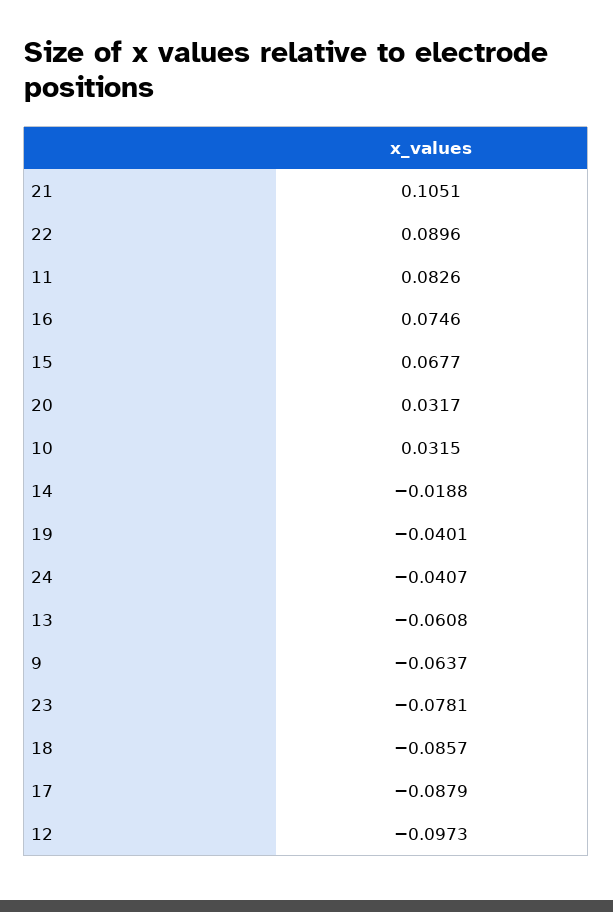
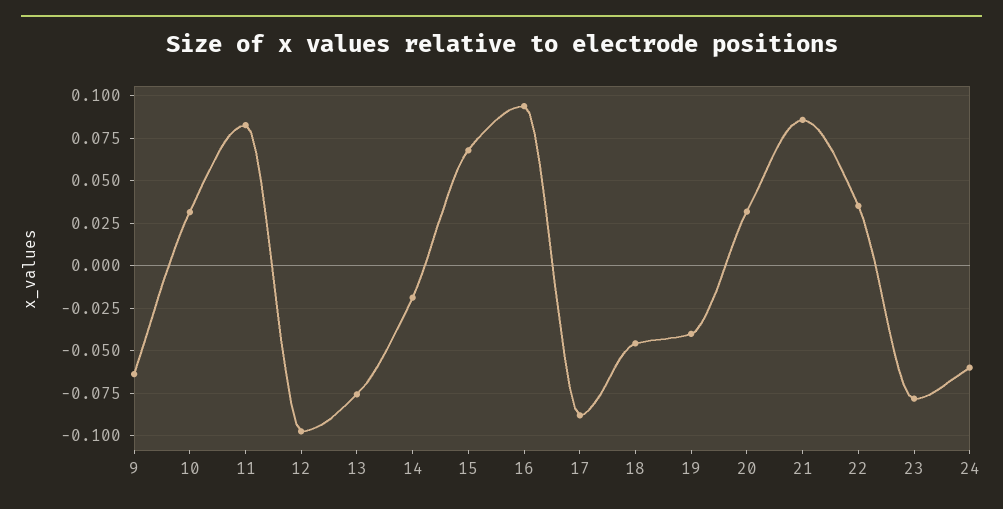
21: 0.1051 -> 0.085
22: 0.0896 -> 0.035
16: 0.0746 -> 0.095
24: -0.0407 -> -0.06
13: -0.0608 -> -0.075
18: -0.0857 -> -0.045

